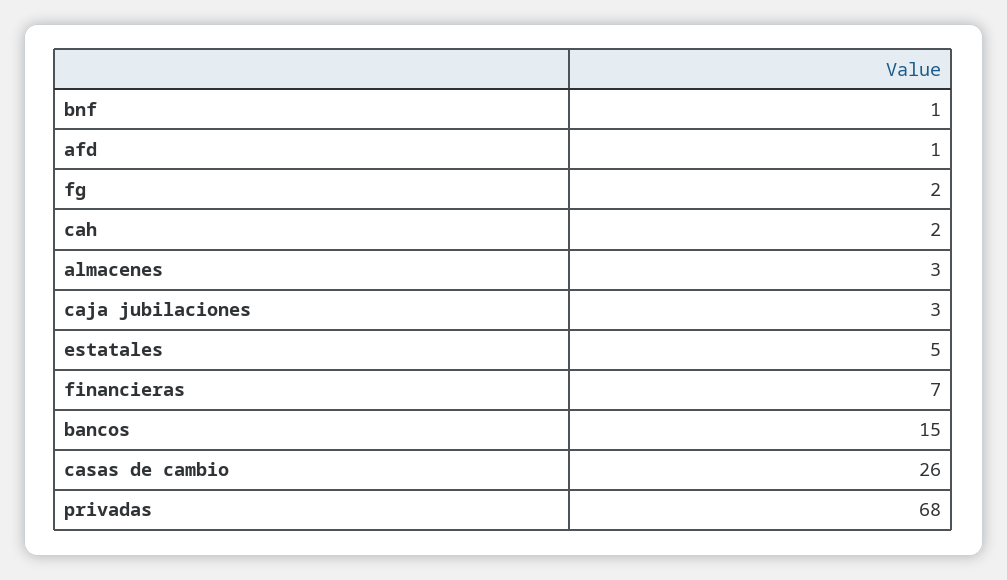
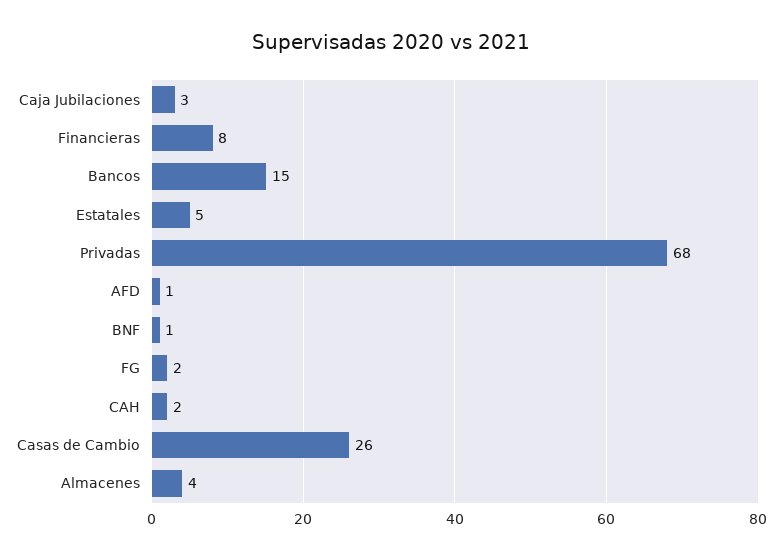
almacenes: 3 -> 4
financieras: 7 -> 8

